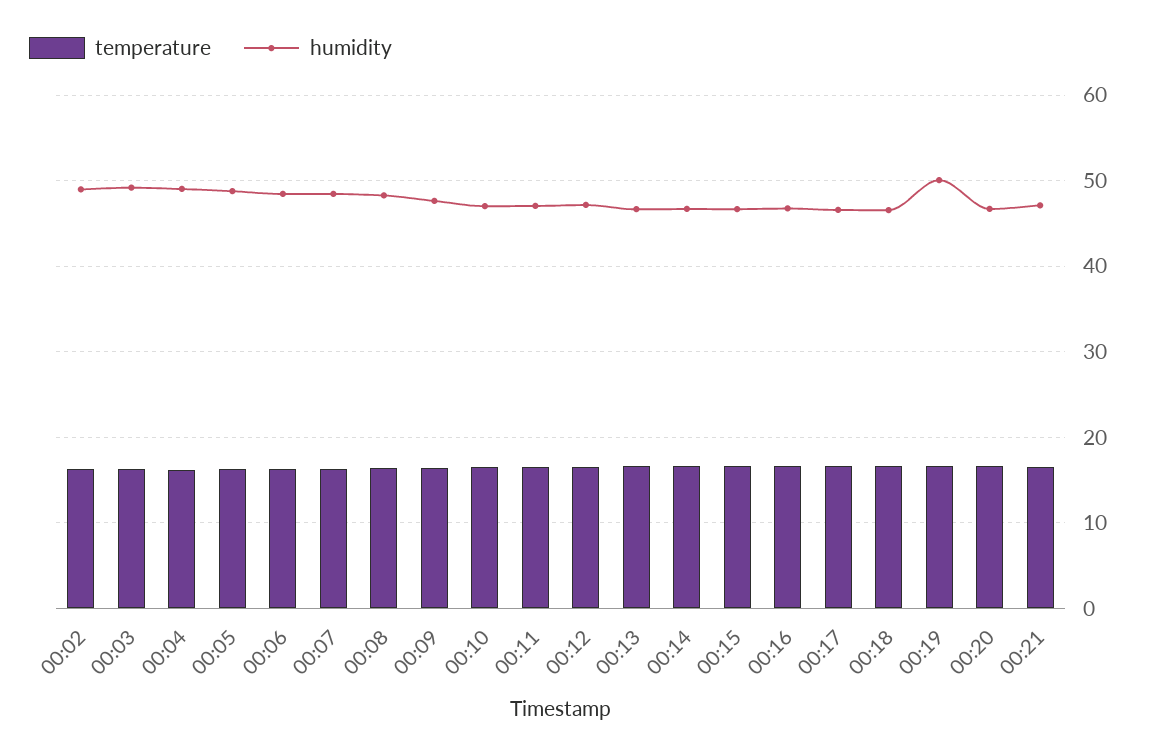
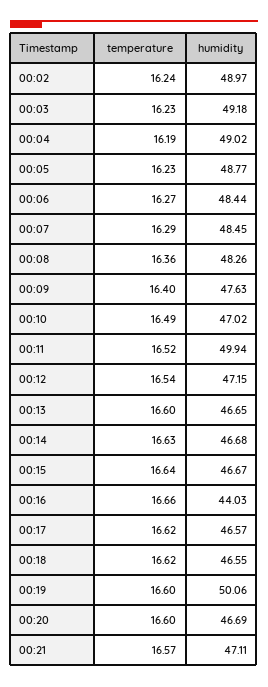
humidity, 00:11: 47 -> 49.94
humidity, 00:16: 47 -> 44.03

